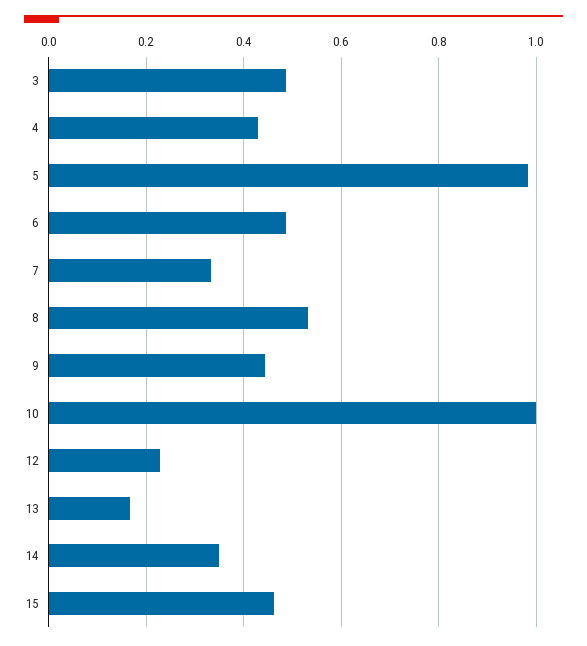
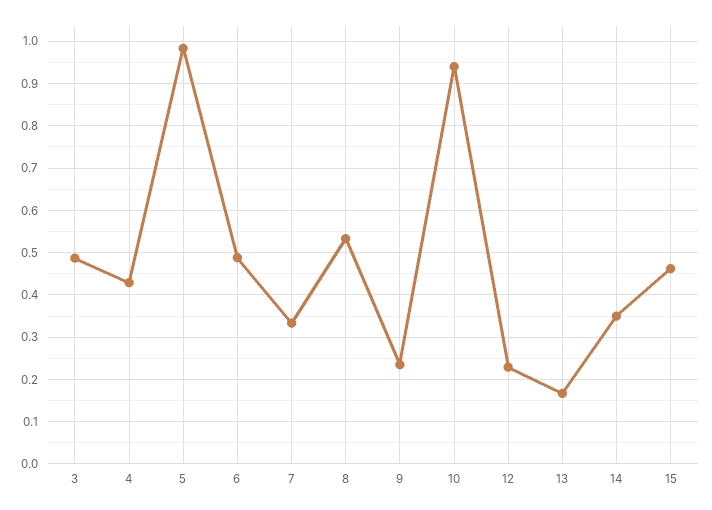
9: 0.44 -> 0.24
10: 1 -> 0.94

